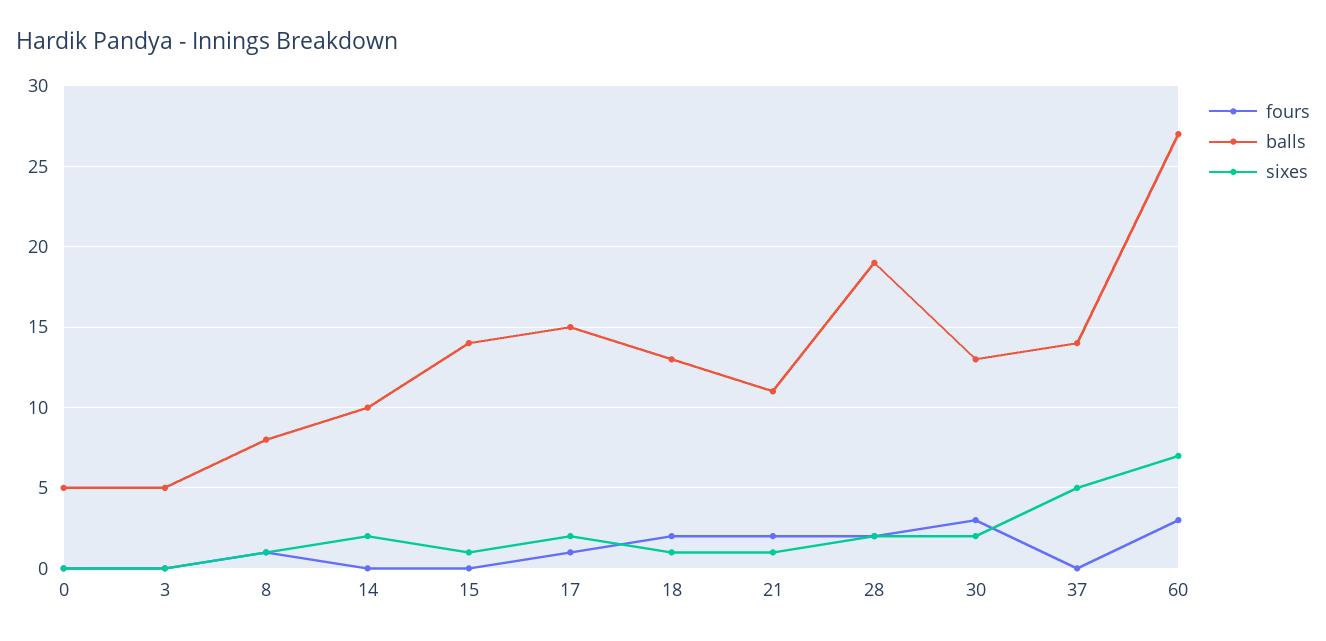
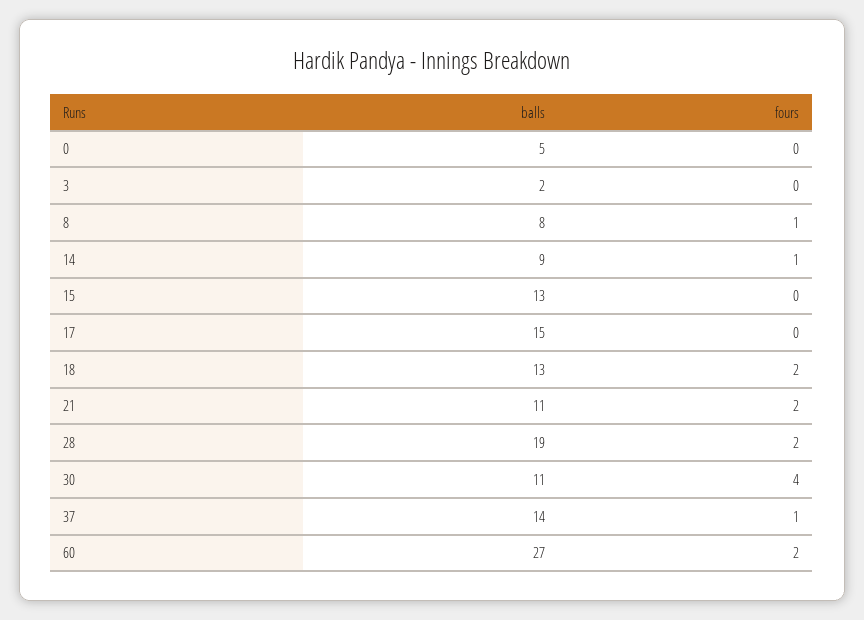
sixes, 0: 0 -> none
balls, 3: 5 -> 2
sixes, 3: 0 -> none
sixes, 8: 1 -> none
fours, 14: 0 -> 1
balls, 14: 10 -> 9
sixes, 14: 2 -> none
balls, 15: 14 -> 13
sixes, 15: 1 -> none
fours, 17: 1 -> 0
sixes, 17: 2 -> none
sixes, 18: 1 -> none
sixes, 21: 1 -> none
sixes, 28: 2 -> none
fours, 30: 3 -> 4
balls, 30: 13 -> 11
sixes, 30: 2 -> none
fours, 37: 0 -> 1
sixes, 37: 5 -> none
fours, 60: 3 -> 2
sixes, 60: 7 -> none

